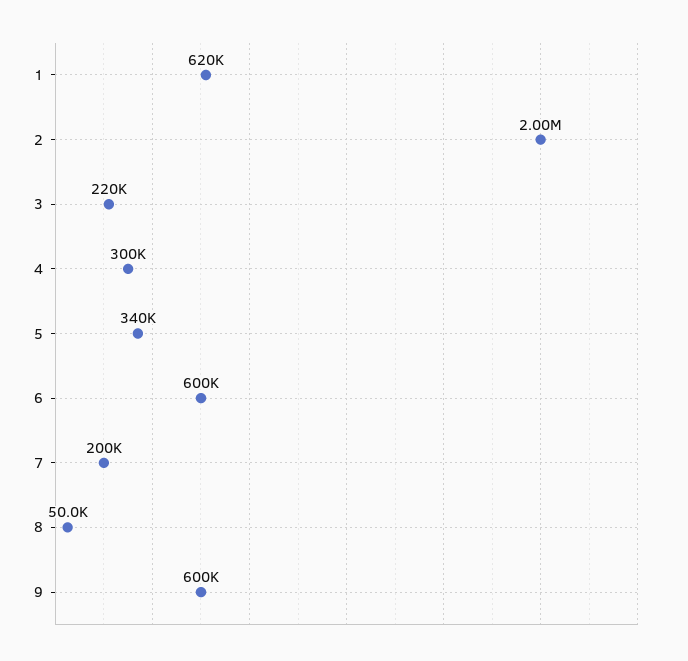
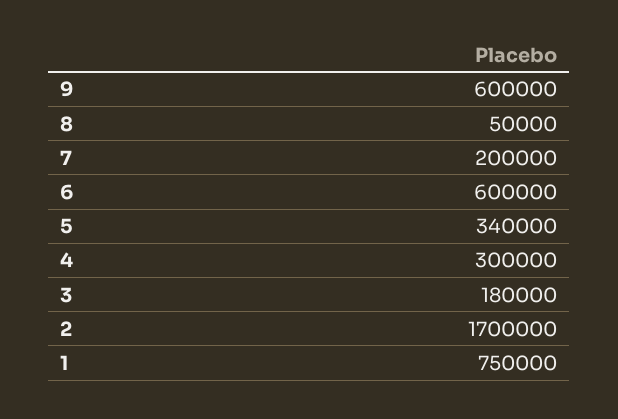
1: 620000 -> 750000
2: 2000000 -> 1700000
3: 220000 -> 180000

